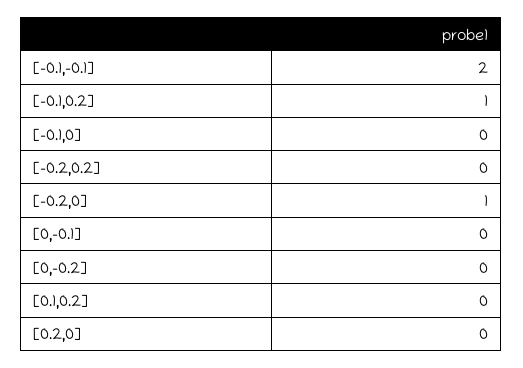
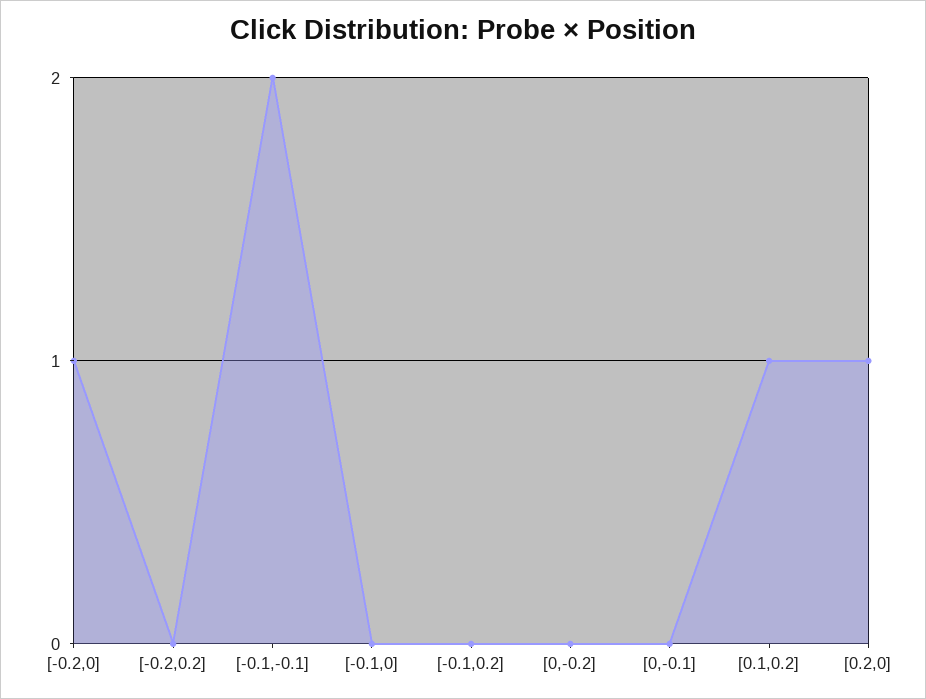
[-0.1,0.2]: 1 -> 0
[0.1,0.2]: 0 -> 1
[0.2,0]: 0 -> 1

